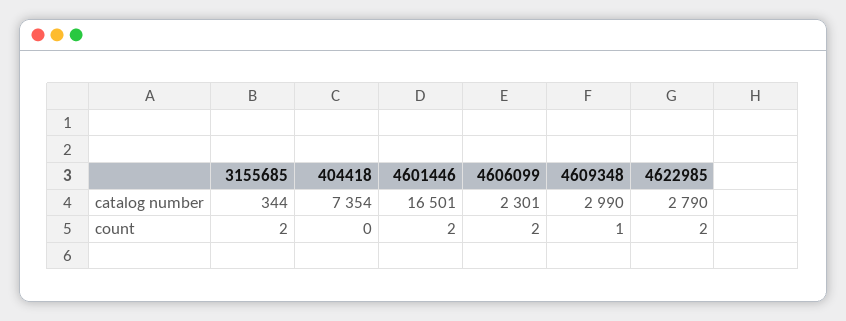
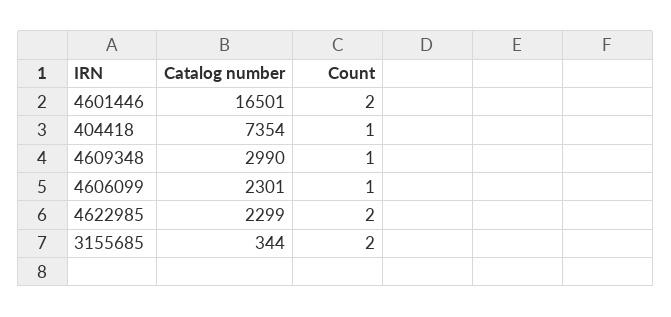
4622985, catalog number: 2790 -> 2299
404418, count: 0 -> 1
4606099, count: 2 -> 1

